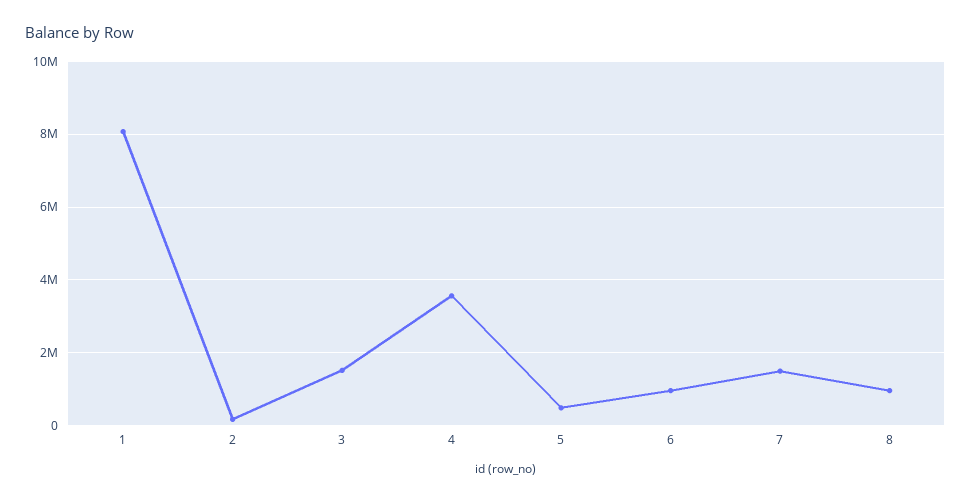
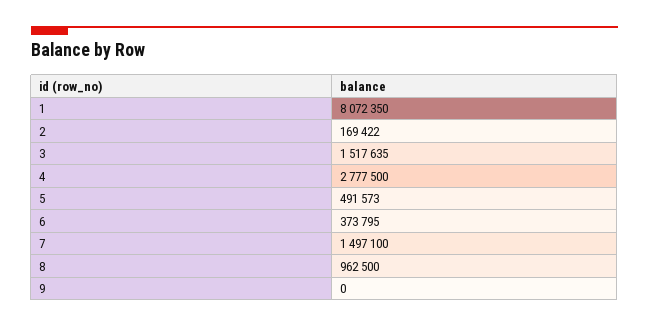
4: 3600000 -> 2777500
6: 1000000 -> 373795
9: none -> 0

